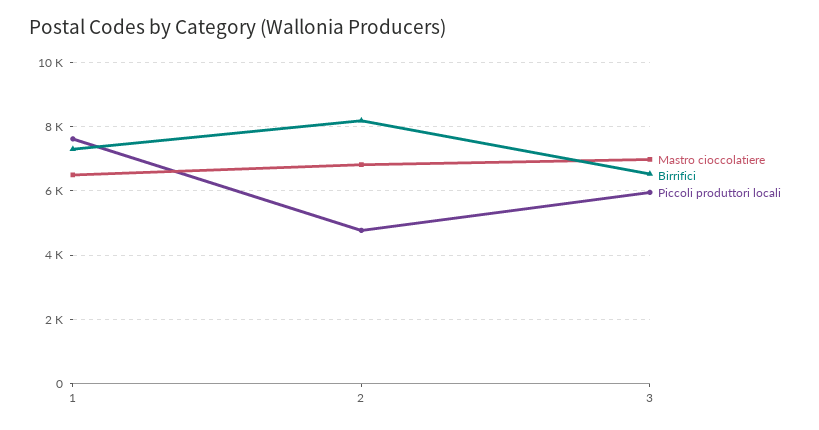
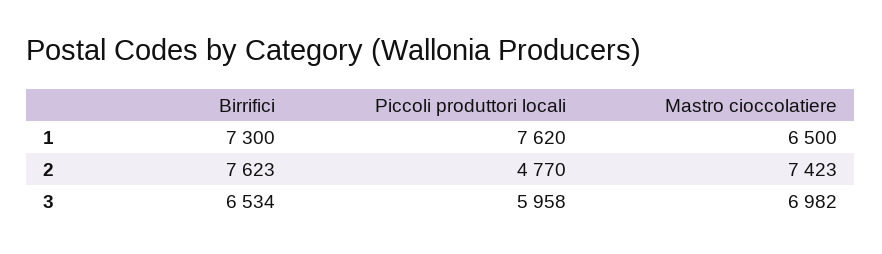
Mastro cioccolatiere, 2: 6800 -> 7423
Birrifici, 2: 8200 -> 7623

